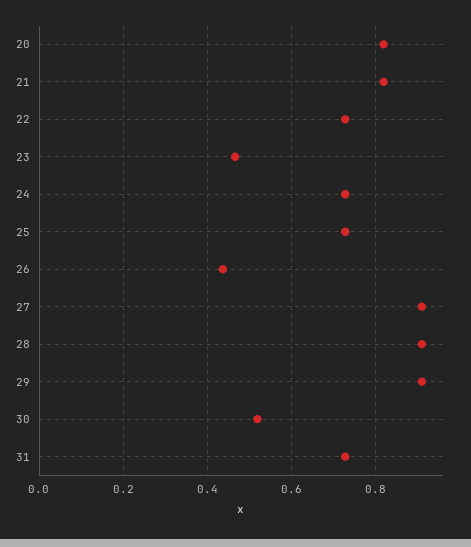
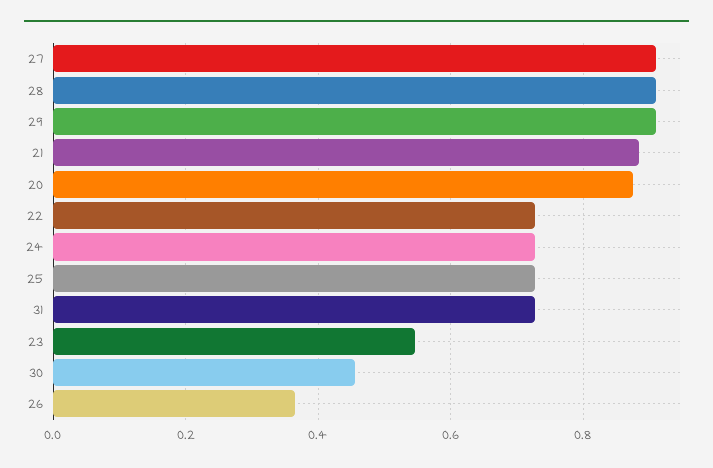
20: 0.82 -> 0.88
21: 0.82 -> 0.88
23: 0.46 -> 0.54
26: 0.44 -> 0.36
30: 0.52 -> 0.46

